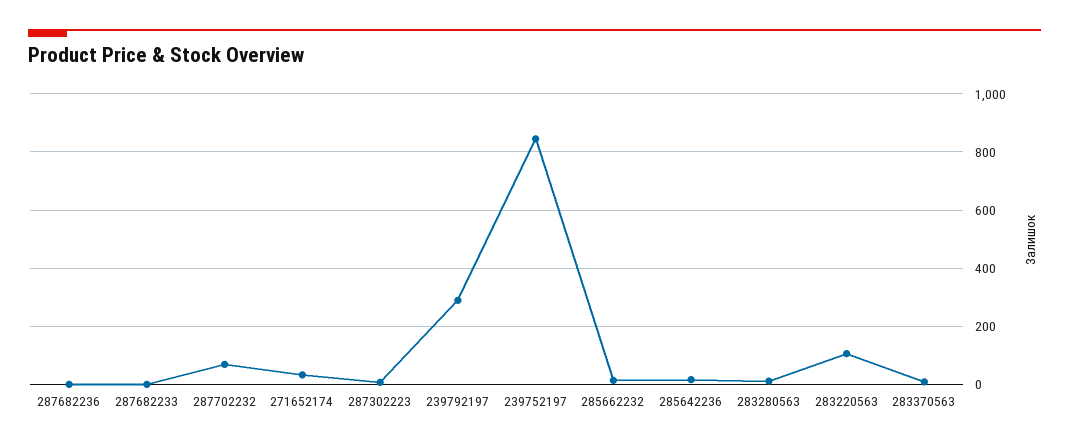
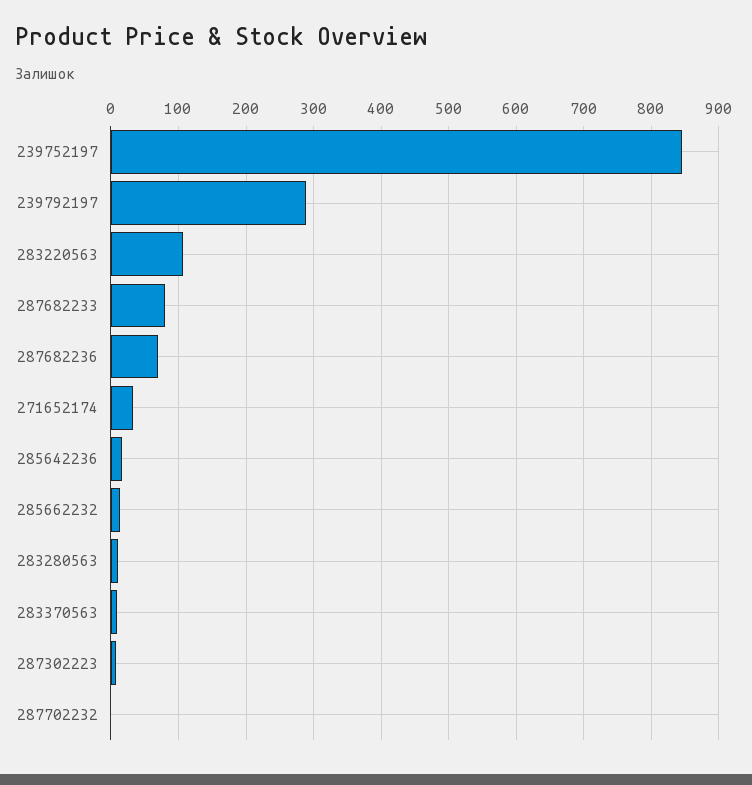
287682236: 0 -> 70
287682233: 0 -> 80
287702232: 75 -> 0

